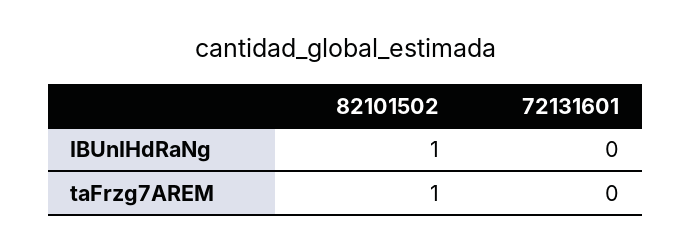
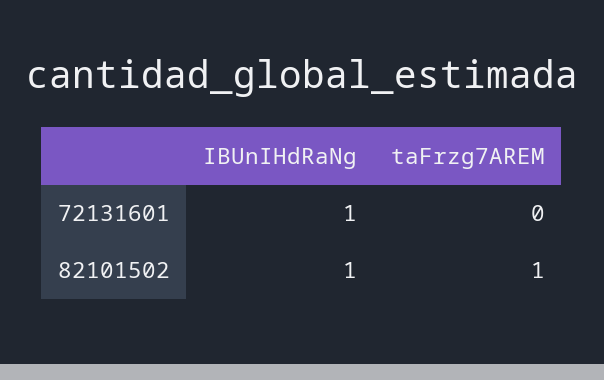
72131601, IBUnIHdRaNg: 0 -> 1

